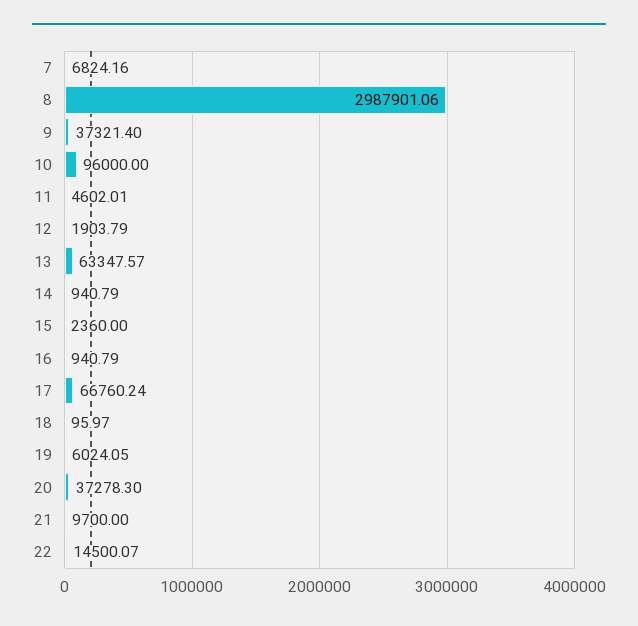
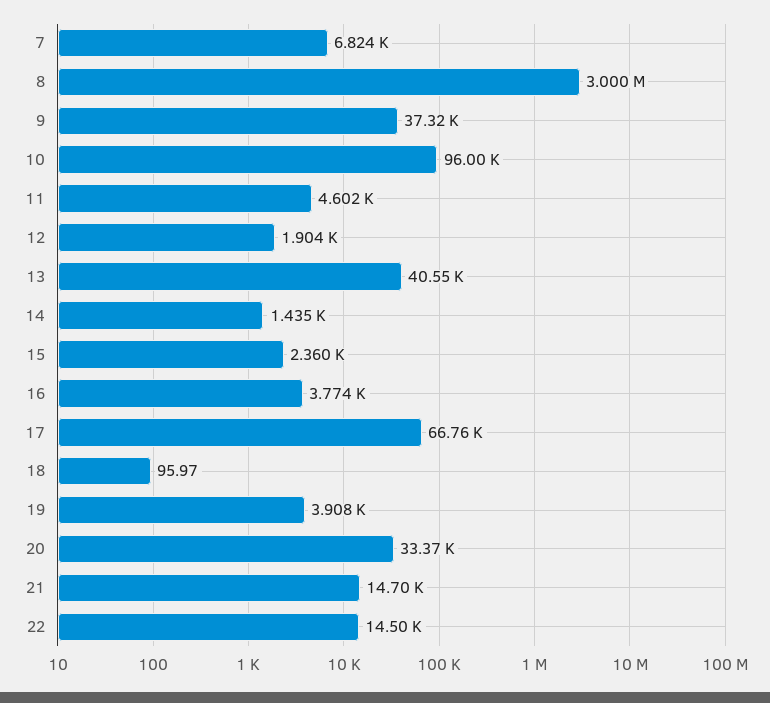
8: 2987901.06 -> 3000000
13: 63347.57 -> 40550
14: 940.79 -> 1435
16: 940.79 -> 3774
19: 6024.05 -> 3908
20: 37278.3 -> 33370
21: 9700 -> 14700

